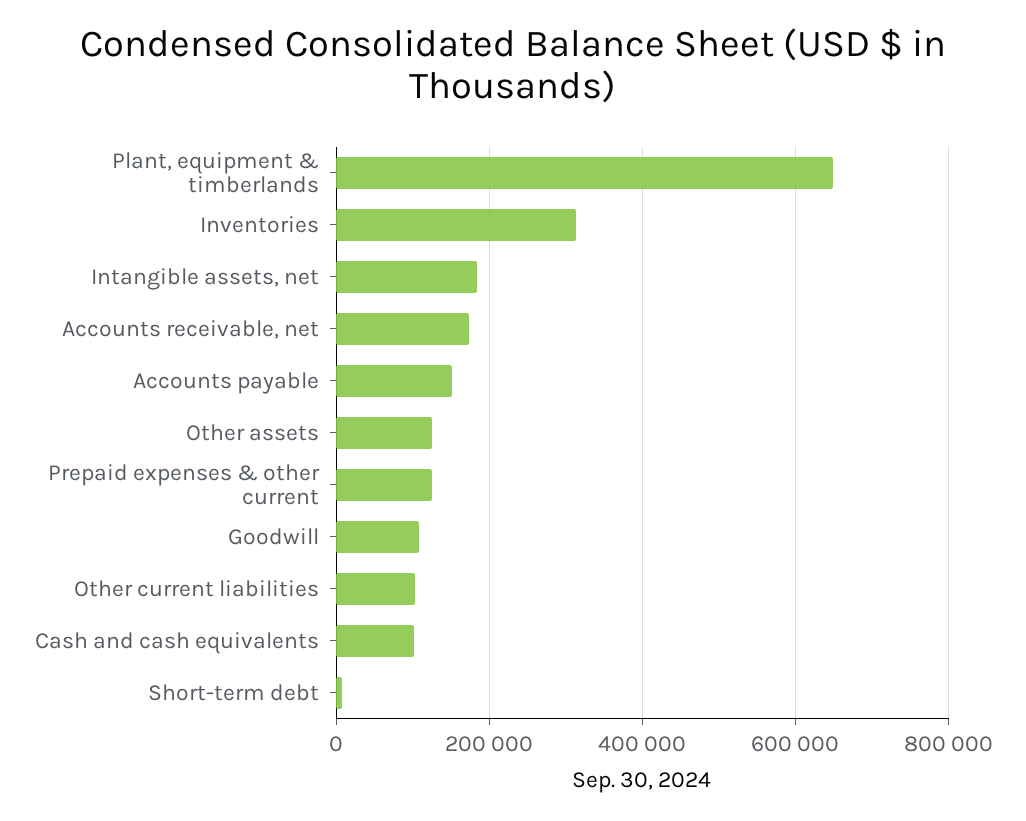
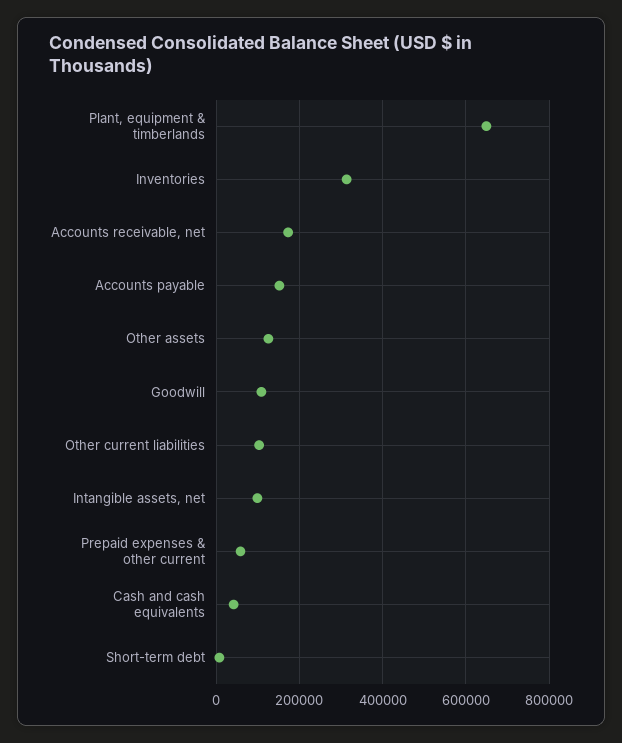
Intangible assets, net: 180000 -> 100000
Prepaid expenses & other current: 120000 -> 60000
Cash and cash equivalents: 100000 -> 40000

